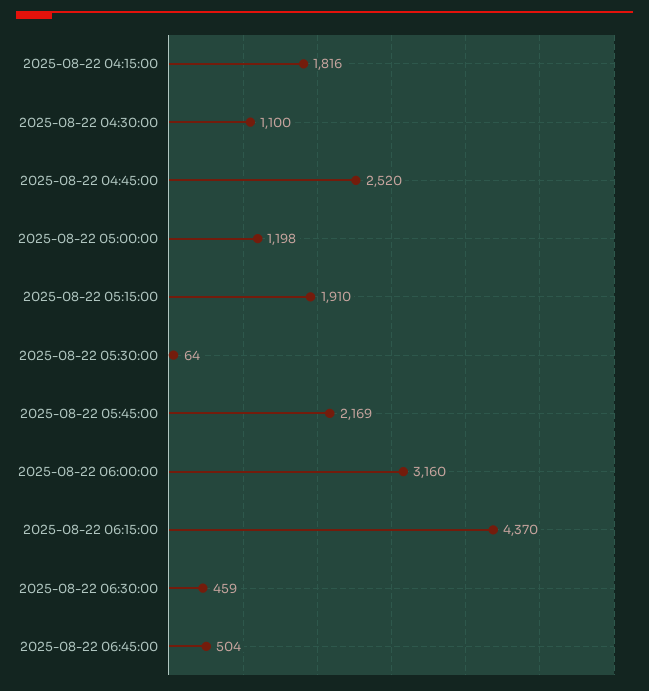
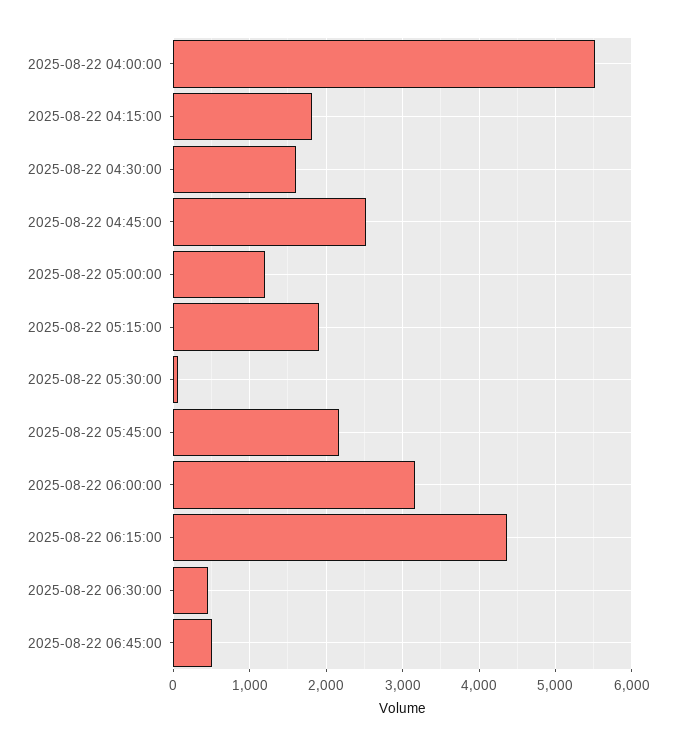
2025-08-22 04:30:00: 1100 -> 1600
2025-08-22 04:00:00: none -> 5500

